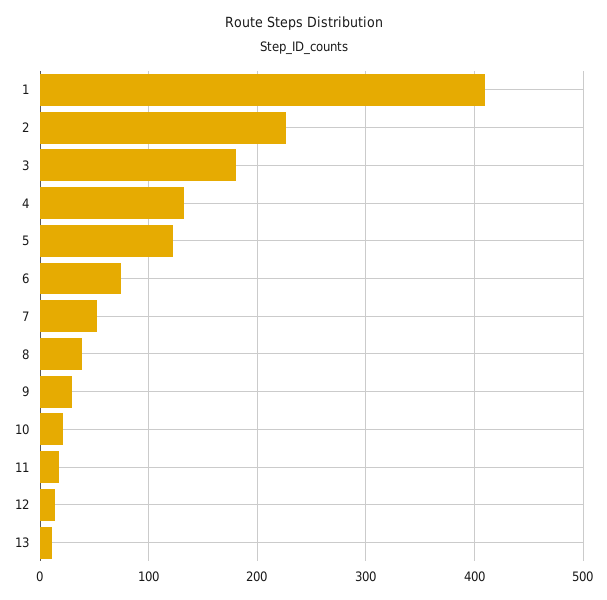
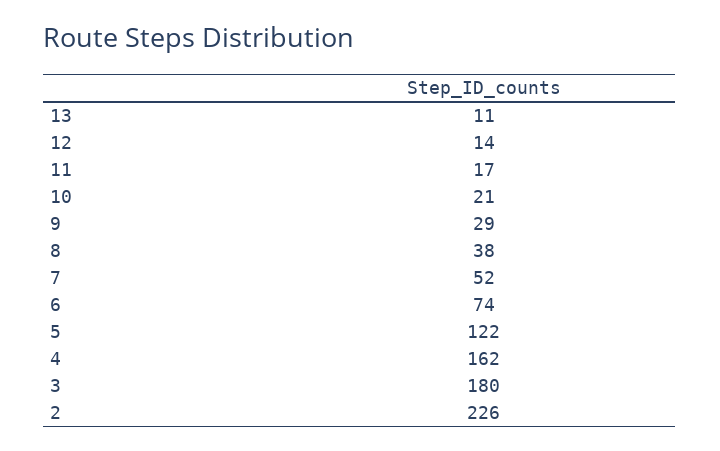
1: 410 -> none
4: 130 -> 162

